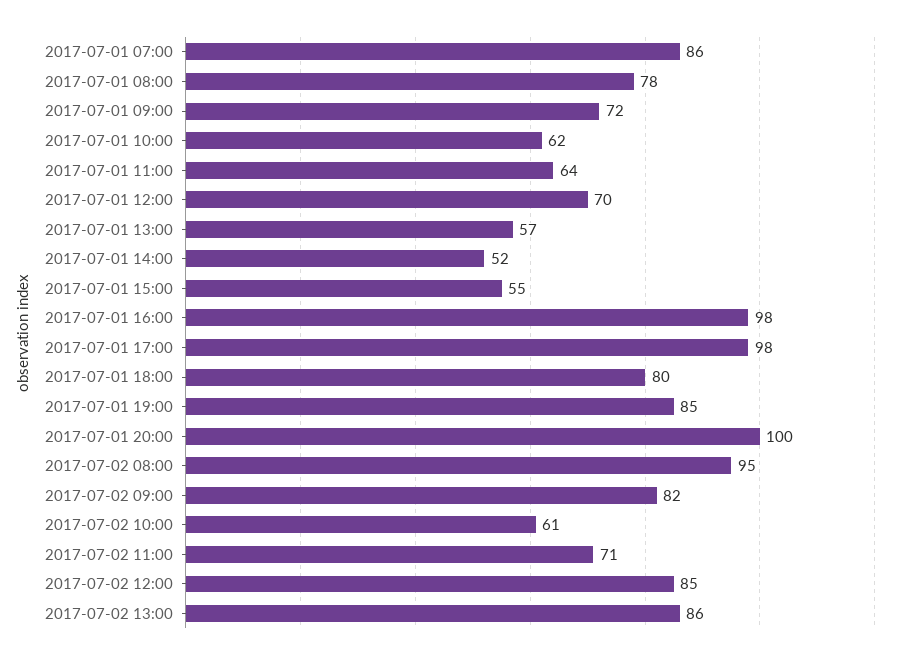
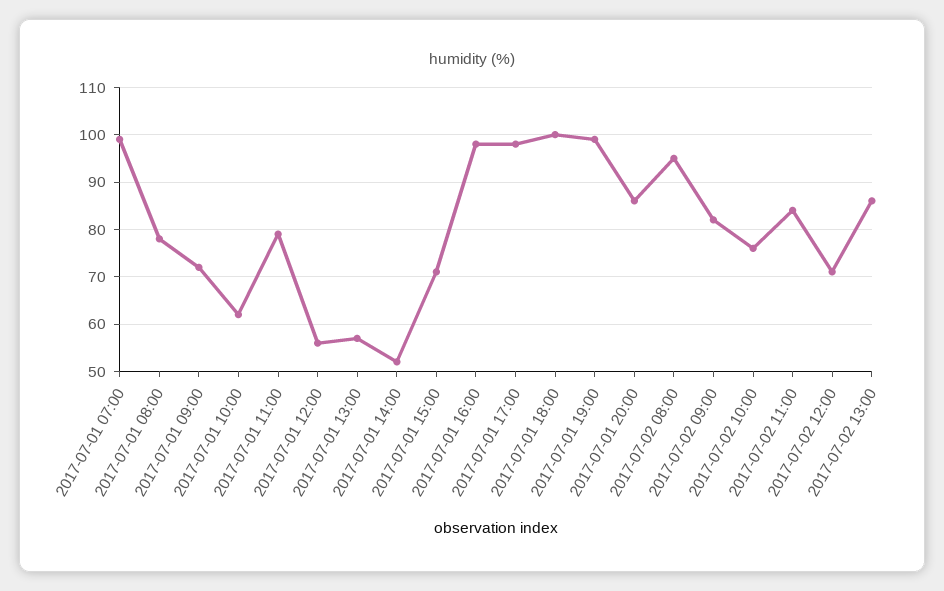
2017-07-01 07:00: 86 -> 100
2017-07-01 11:00: 64 -> 80
2017-07-01 12:00: 70 -> 55
2017-07-01 15:00: 55 -> 70
2017-07-01 18:00: 80 -> 100
2017-07-01 19:00: 85 -> 100
2017-07-01 20:00: 100 -> 85
2017-07-02 10:00: 61 -> 75
2017-07-02 11:00: 71 -> 85
2017-07-02 12:00: 85 -> 70

